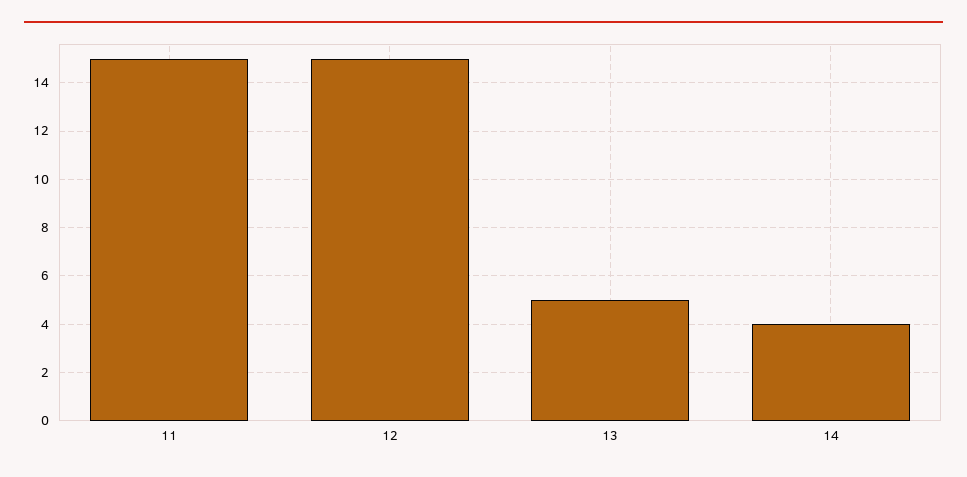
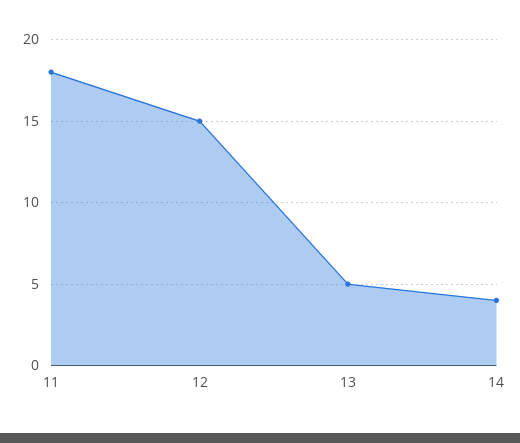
11: 15 -> 18

